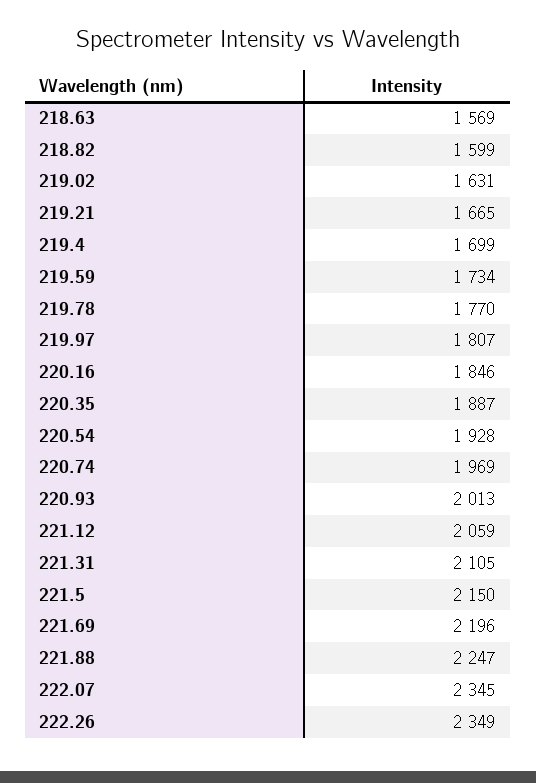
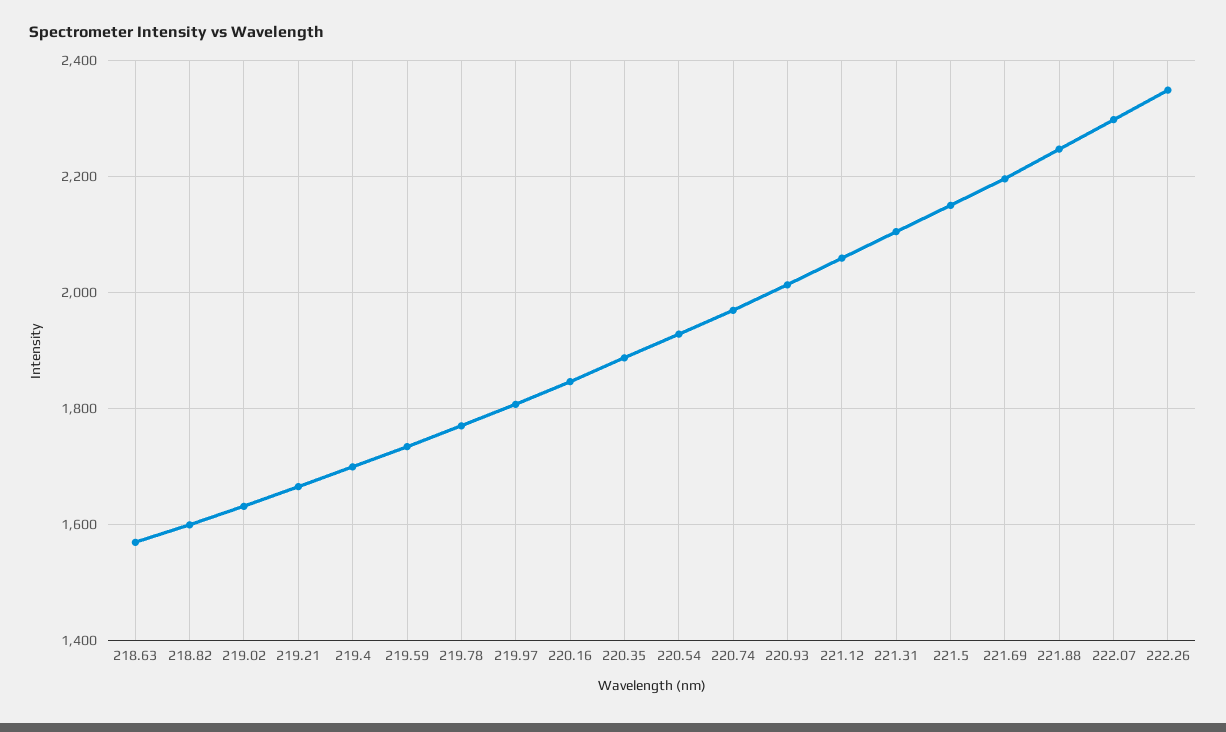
222.07: 2345 -> 2300

